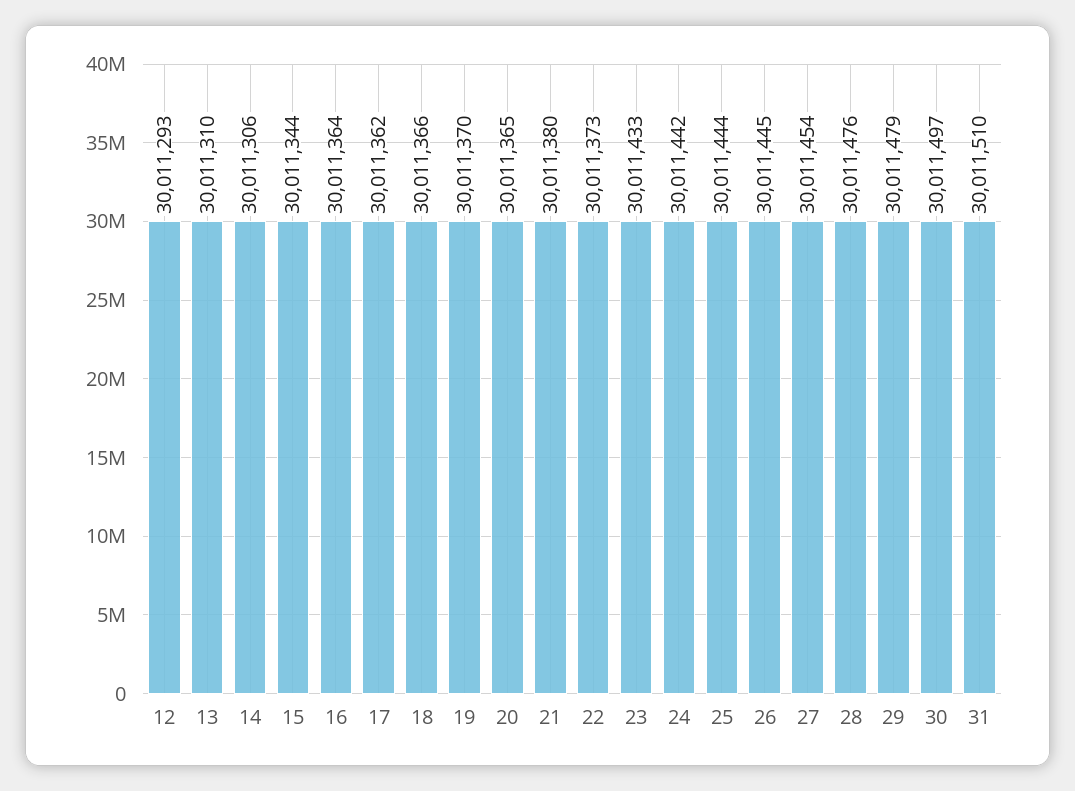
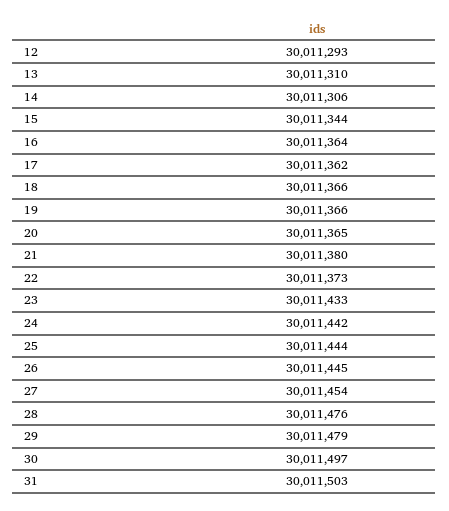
19: 30011370 -> 30011366
31: 30011510 -> 30011503

